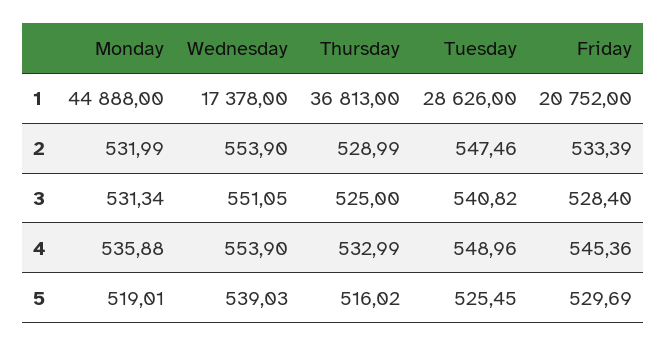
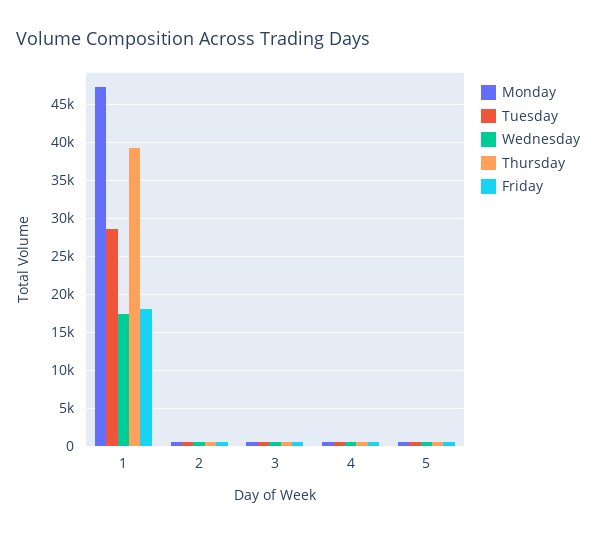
Monday, 1: 44888 -> 47000
Thursday, 1: 36813 -> 39000
Friday, 1: 20752 -> 18000

